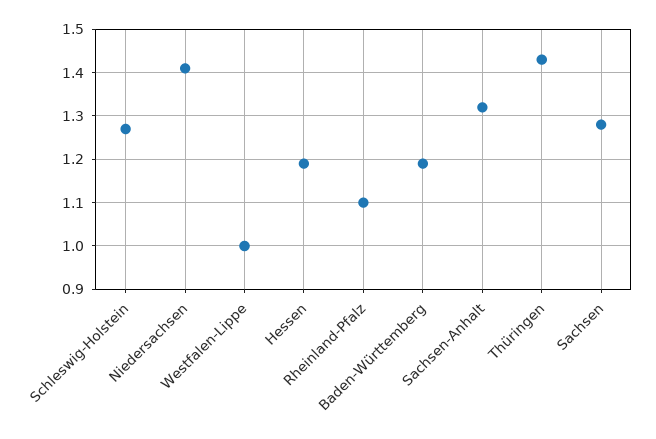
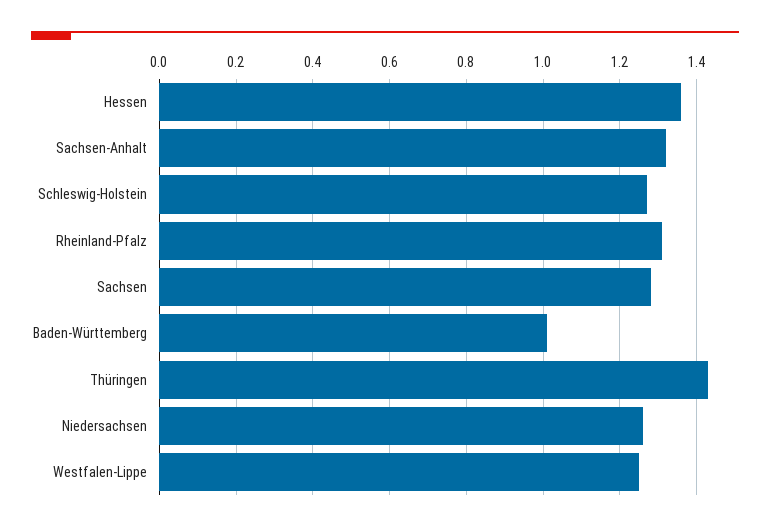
Niedersachsen: 1.4 -> 1.25
Westfalen-Lippe: 1 -> 1.25
Hessen: 1.2 -> 1.35
Rheinland-Pfalz: 1.1 -> 1.3
Baden-Württemberg: 1.2 -> 1

